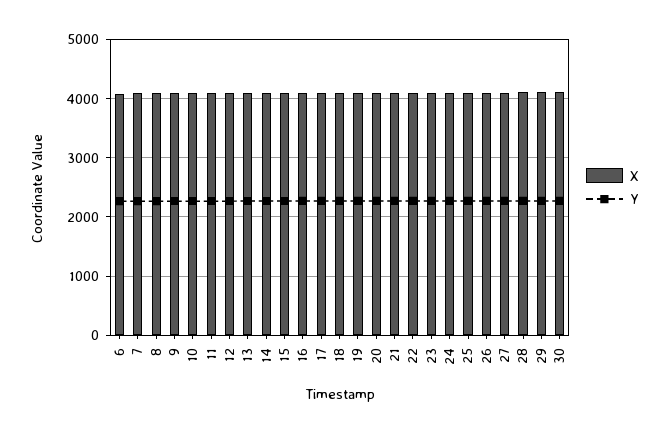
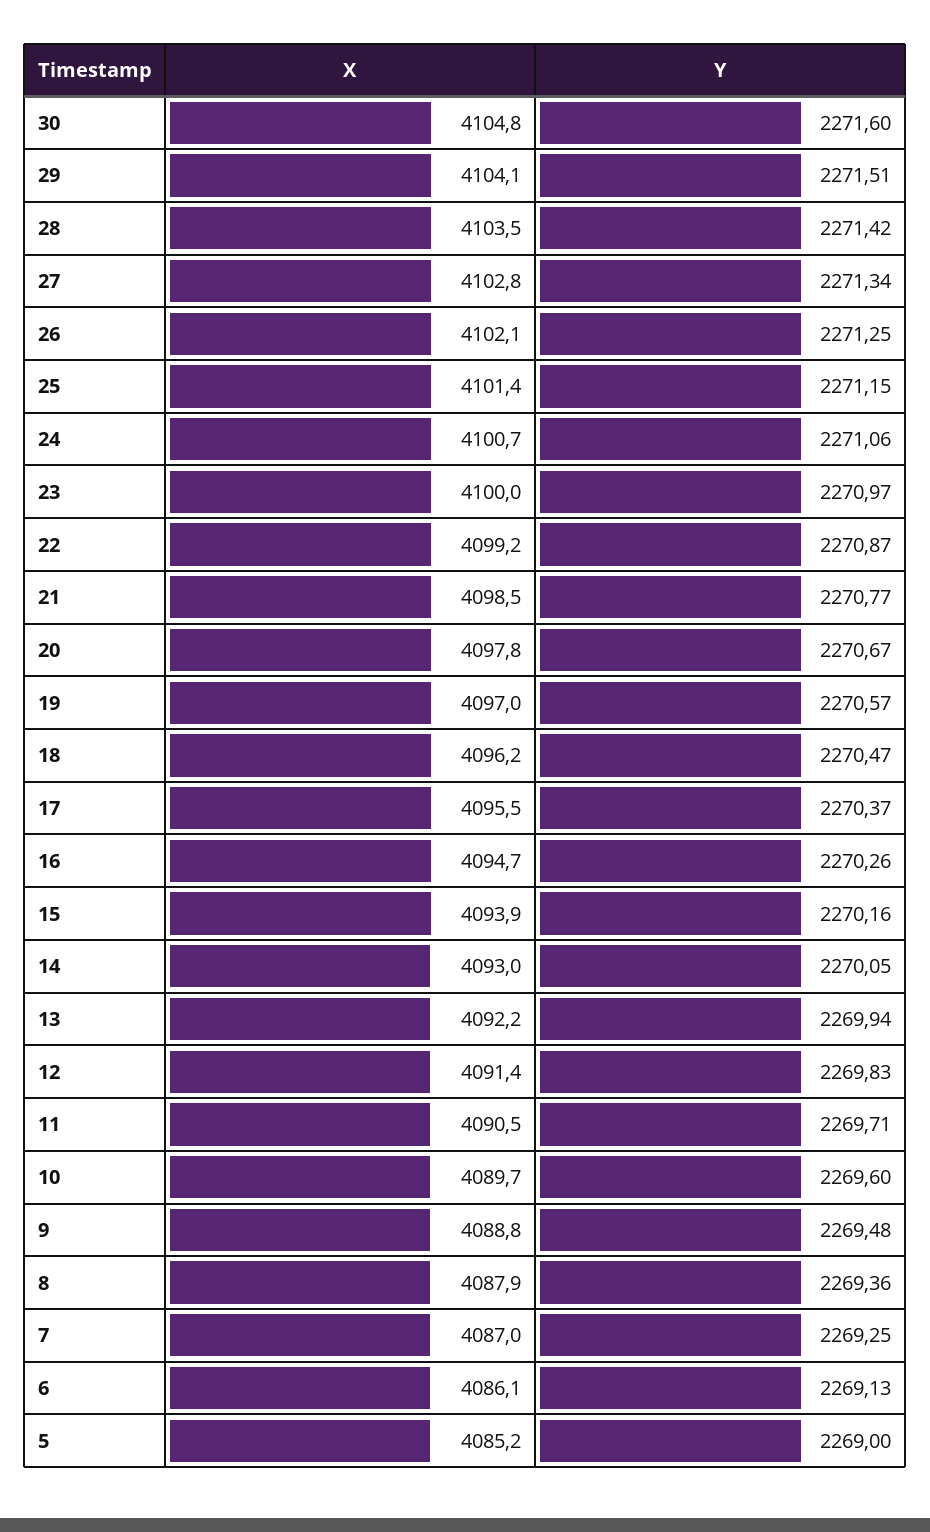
X, 5: none -> 4085.2
Y, 5: none -> 2269

